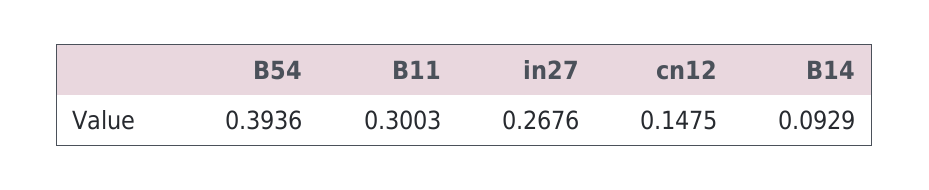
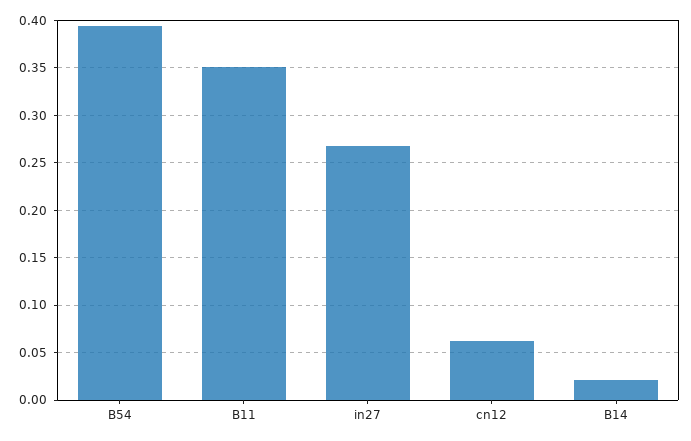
B11: 0.3003 -> 0.35
cn12: 0.1475 -> 0.06
B14: 0.0929 -> 0.02

